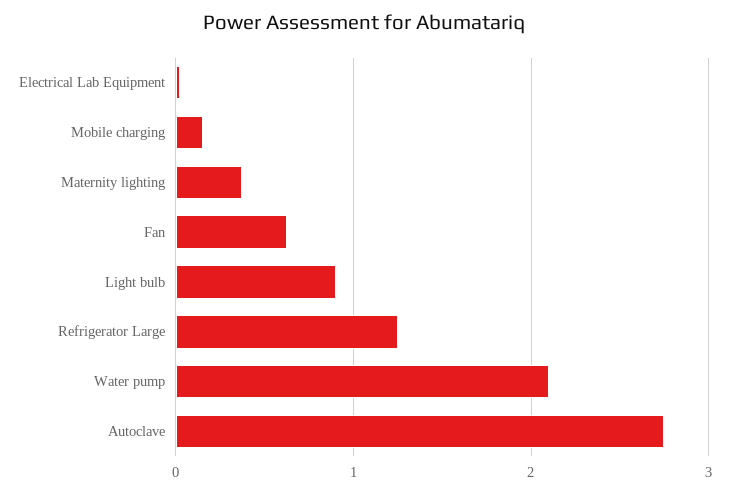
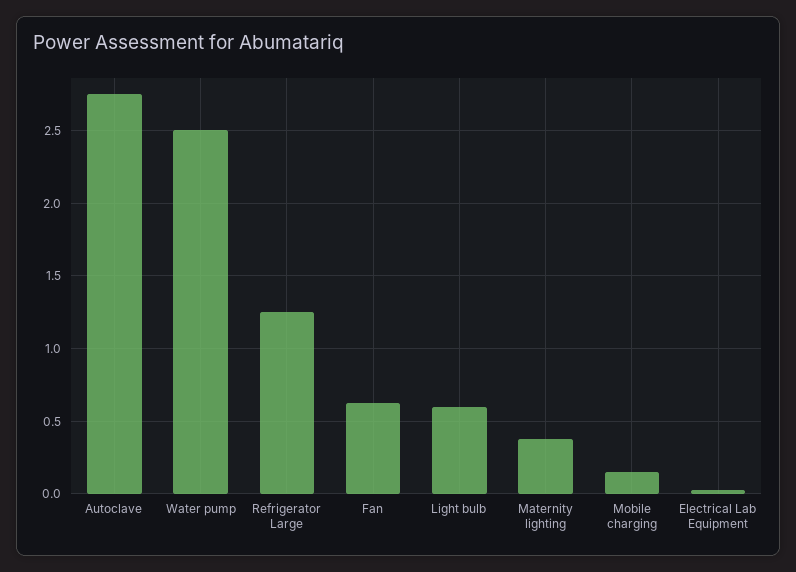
Light bulb: 0.9 -> 0.6
Water pump: 2.1 -> 2.5

